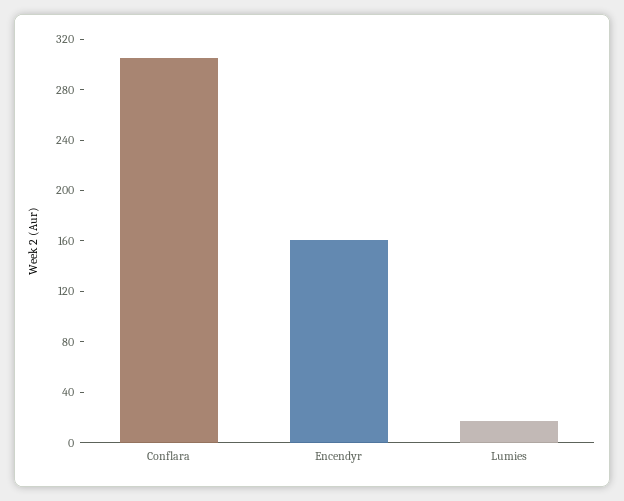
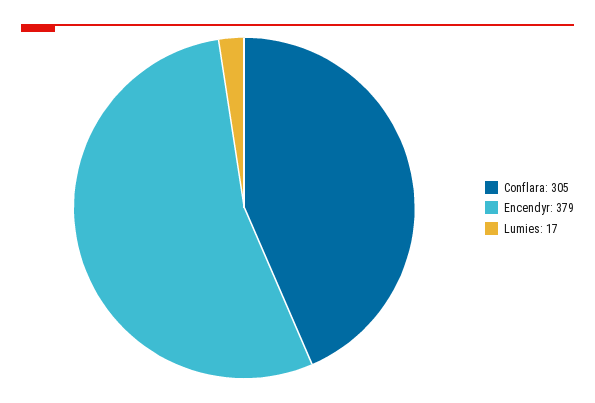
Encendyr: 160 -> 379

